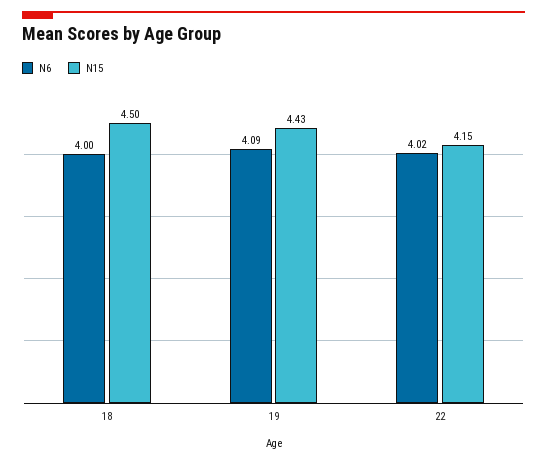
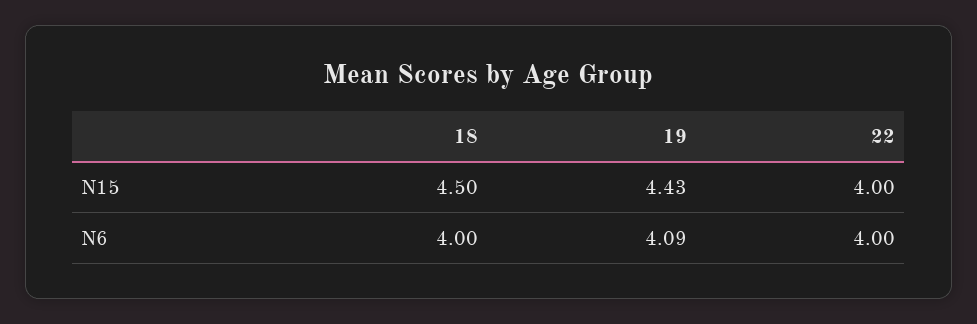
N6, 22: 4.02 -> 4
N15, 22: 4.15 -> 4

